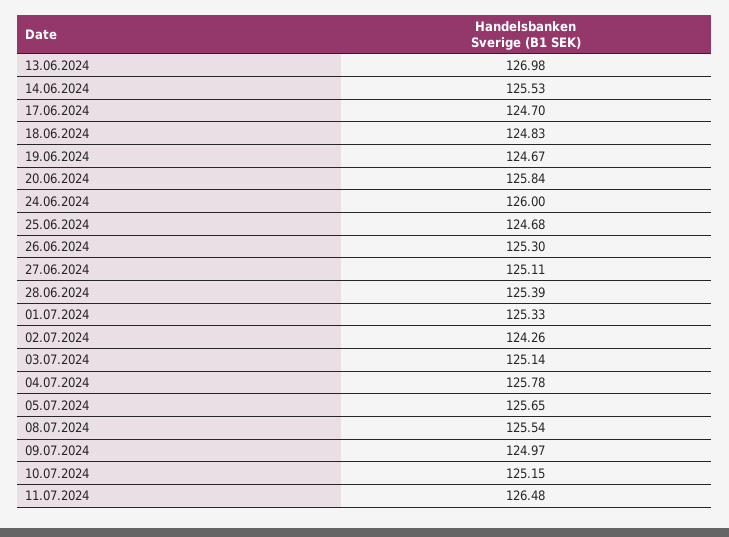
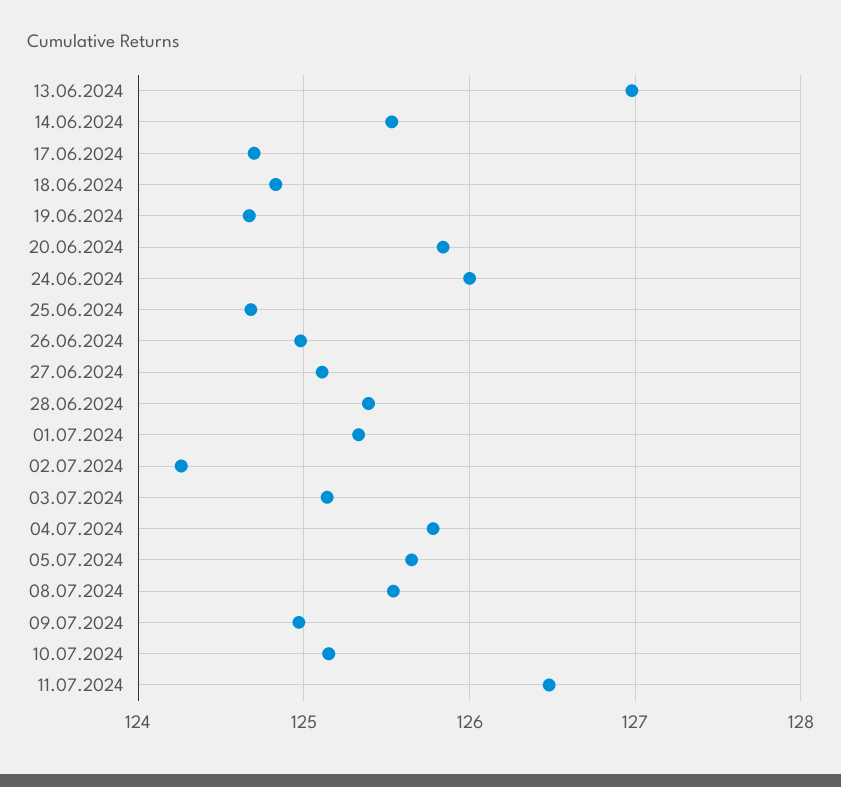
26.06.2024: 125.3 -> 125

